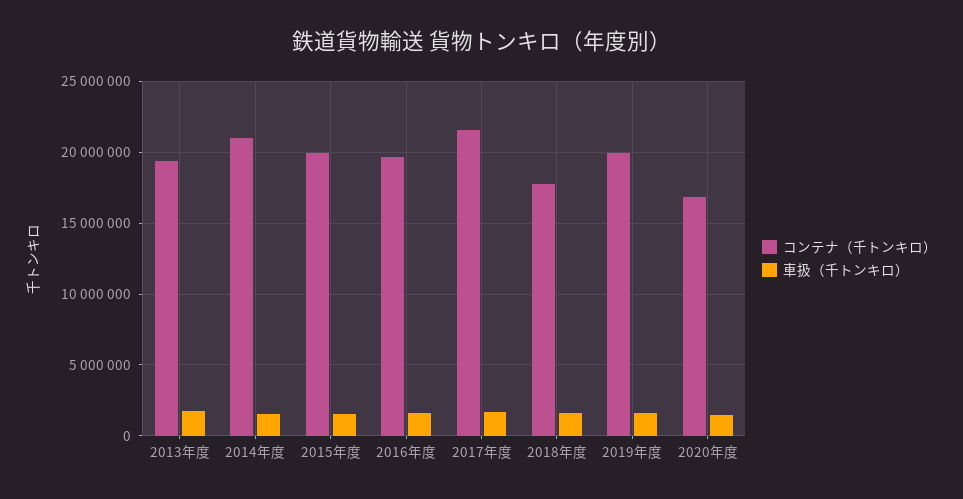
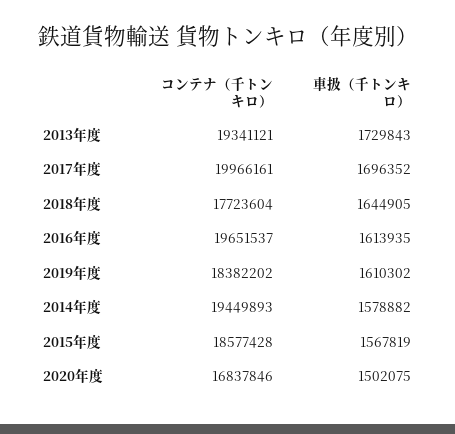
コンテナ（千トンキロ）, 2014年度: 21000000 -> 19449893
コンテナ（千トンキロ）, 2015年度: 20000000 -> 18577428
コンテナ（千トンキロ）, 2017年度: 21500000 -> 19966161
コンテナ（千トンキロ）, 2019年度: 20000000 -> 18382202

